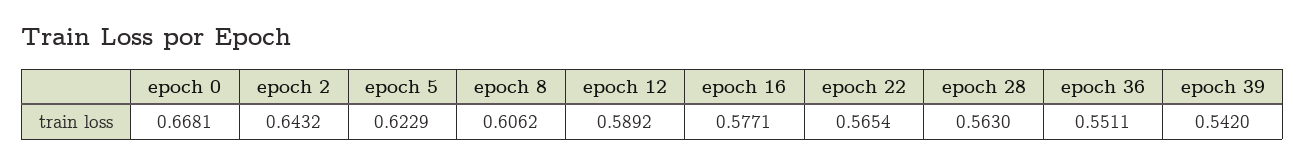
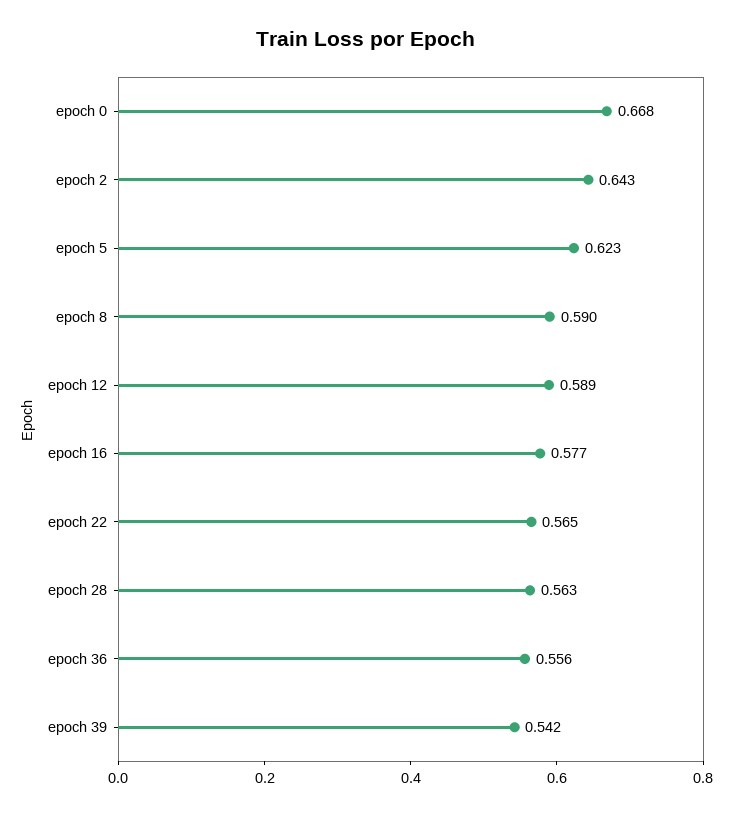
epoch 8: 0.6062 -> 0.59
epoch 36: 0.5511 -> 0.556

